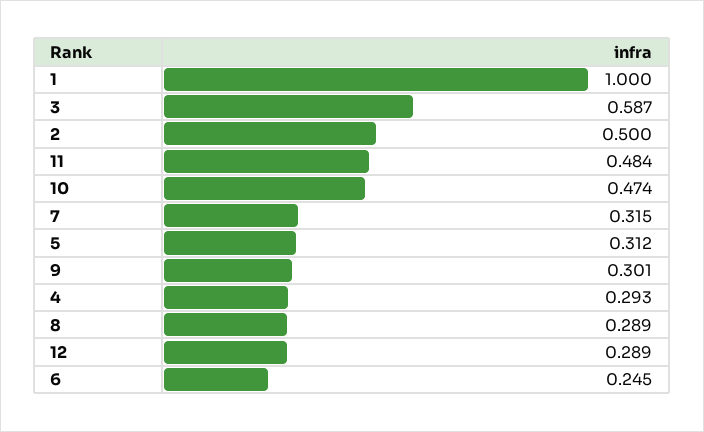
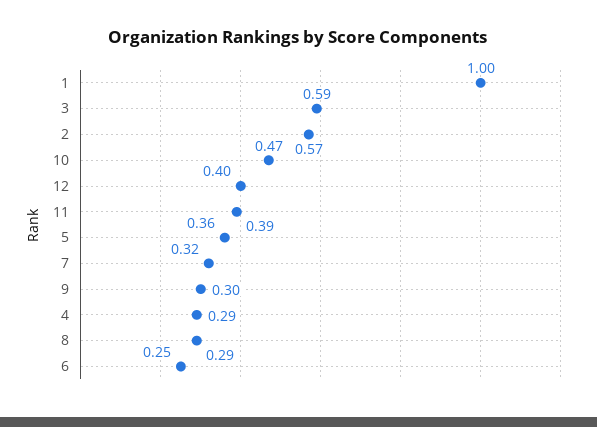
2: 0.5 -> 0.57
11: 0.484 -> 0.39
5: 0.312 -> 0.36
12: 0.289 -> 0.4

